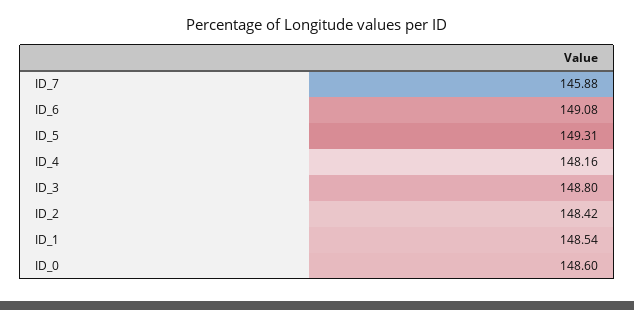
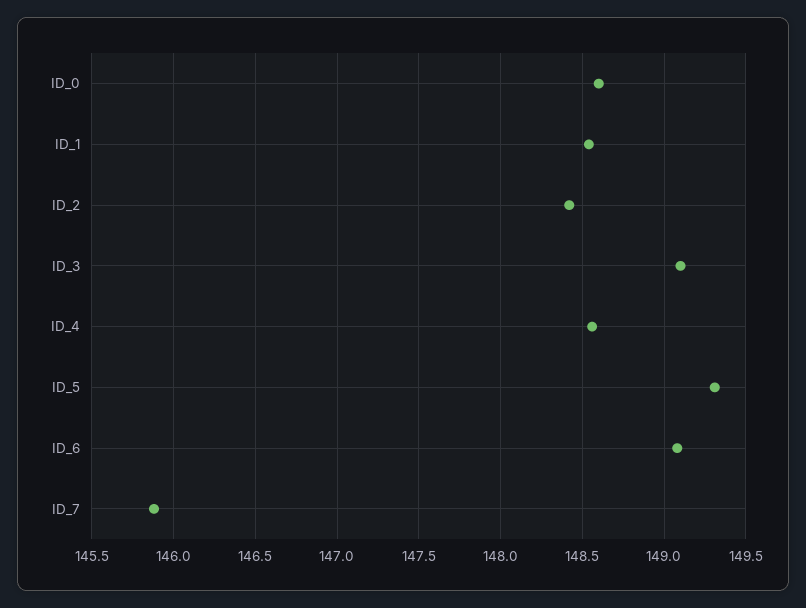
ID_4: 148.16 -> 148.55
ID_3: 148.8 -> 149.1

